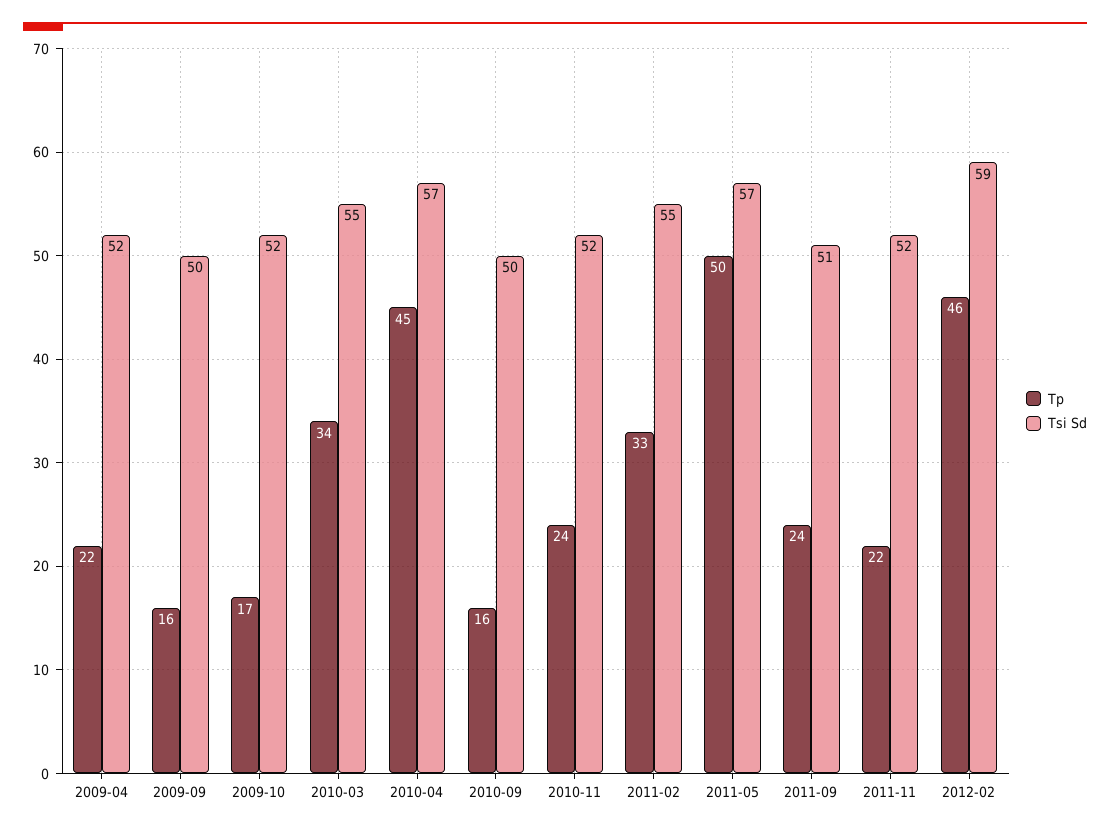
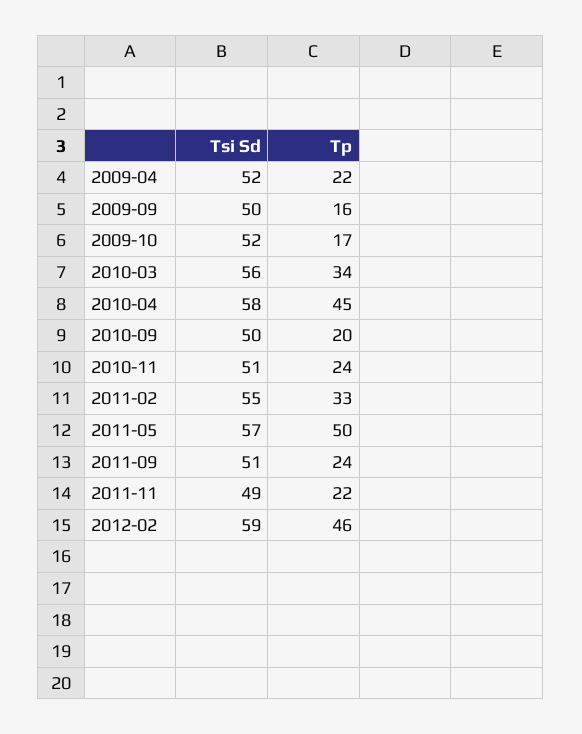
Tsi Sd, 2010-03: 55 -> 56
Tsi Sd, 2010-04: 57 -> 58
Tp, 2010-09: 16 -> 20
Tsi Sd, 2010-11: 52 -> 51
Tsi Sd, 2011-11: 52 -> 49

